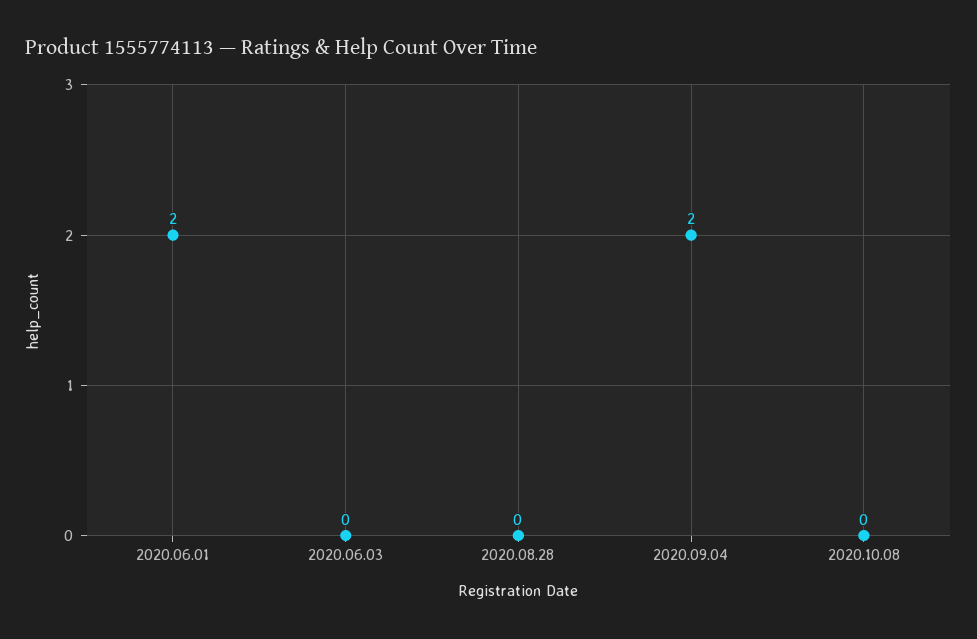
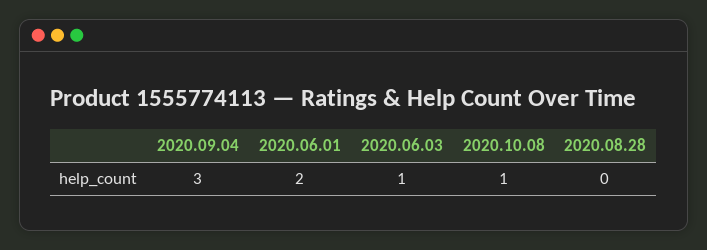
2020.06.03: 0 -> 1
2020.09.04: 2 -> 3
2020.10.08: 0 -> 1

